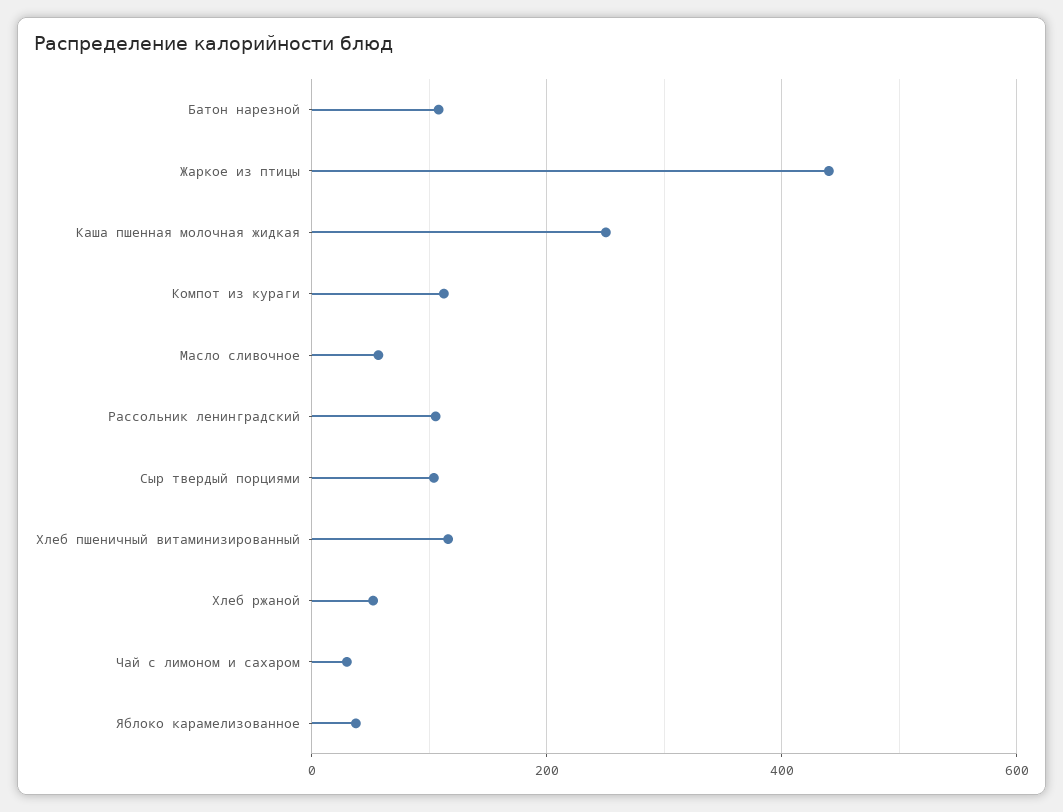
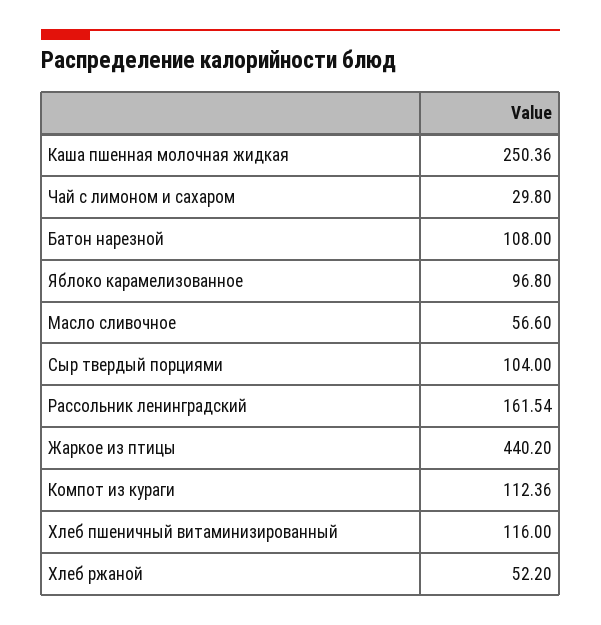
Рассольник ленинградский: 100 -> 161.54
Яблоко карамелизованное: 40 -> 96.8

